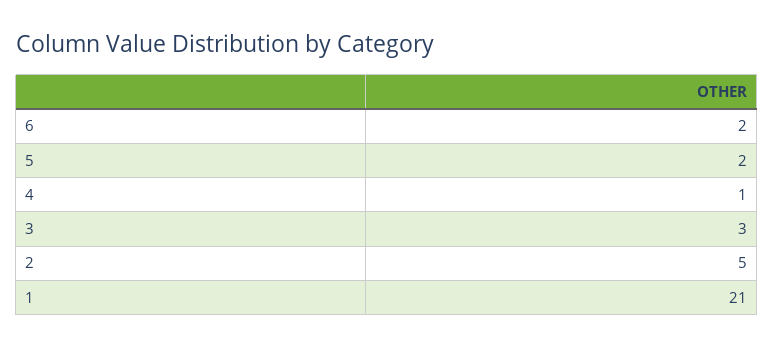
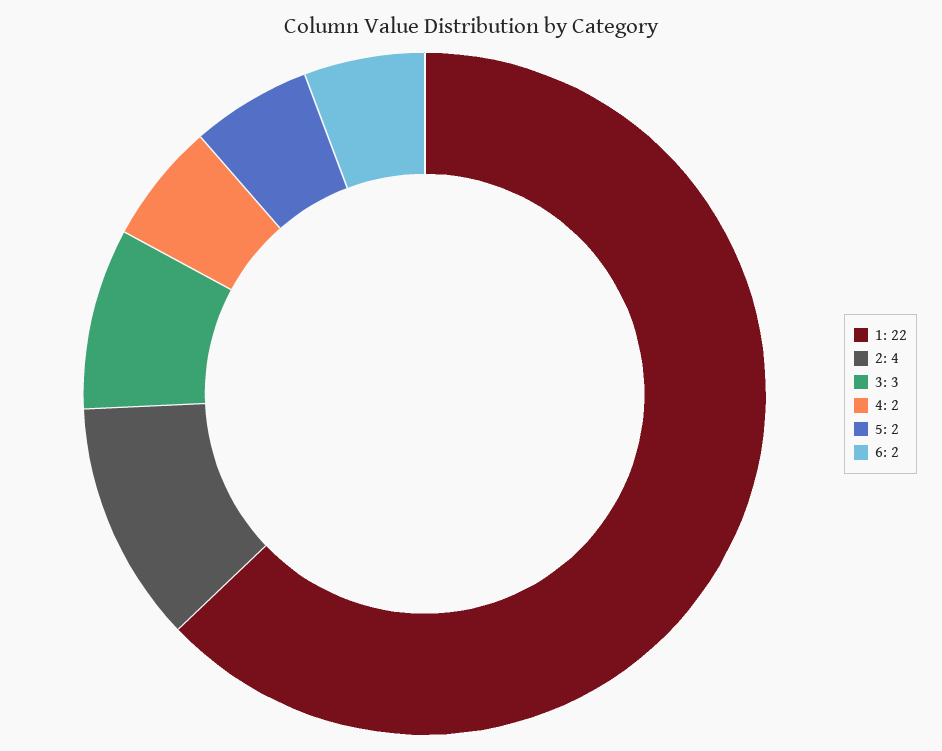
4: 1 -> 2
2: 5 -> 4
1: 21 -> 22

